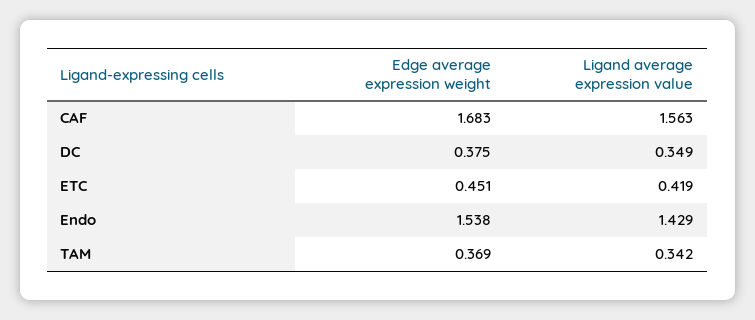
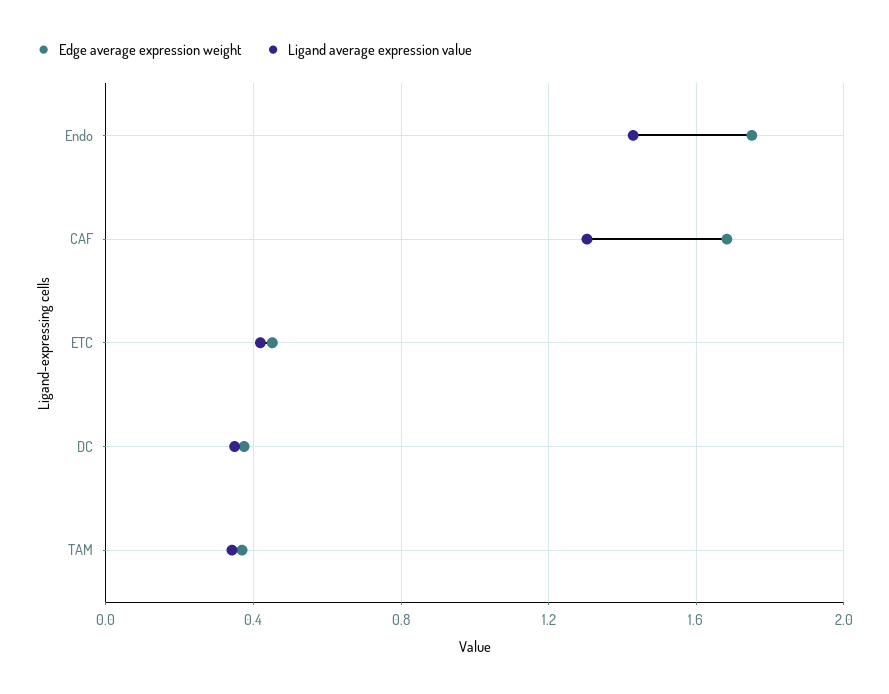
Ligand average expression value, CAF: 1.563 -> 1.3
Edge average expression weight, Endo: 1.538 -> 1.75

